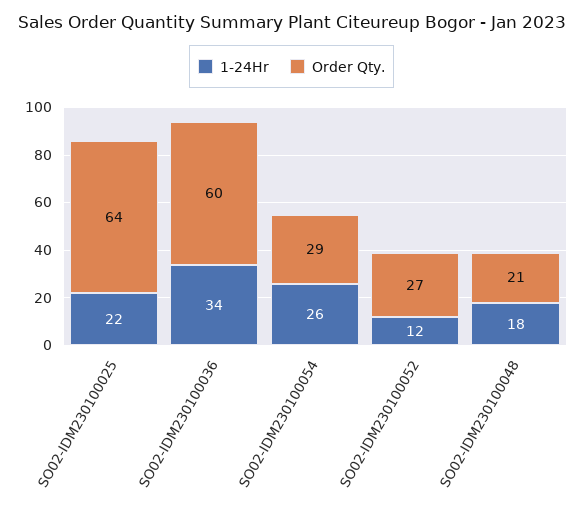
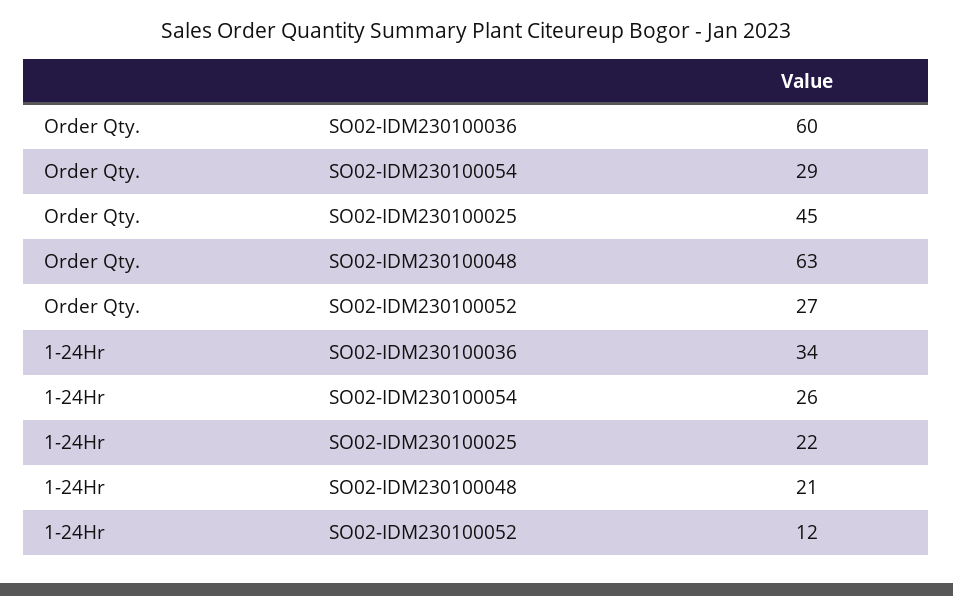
Order Qty., SO02-IDM230100025: 64 -> 45
1-24Hr, SO02-IDM230100048: 18 -> 21
Order Qty., SO02-IDM230100048: 21 -> 63

